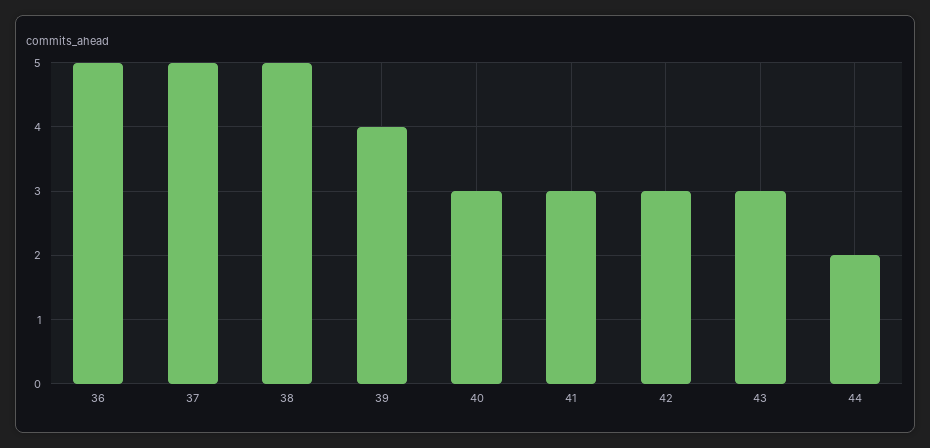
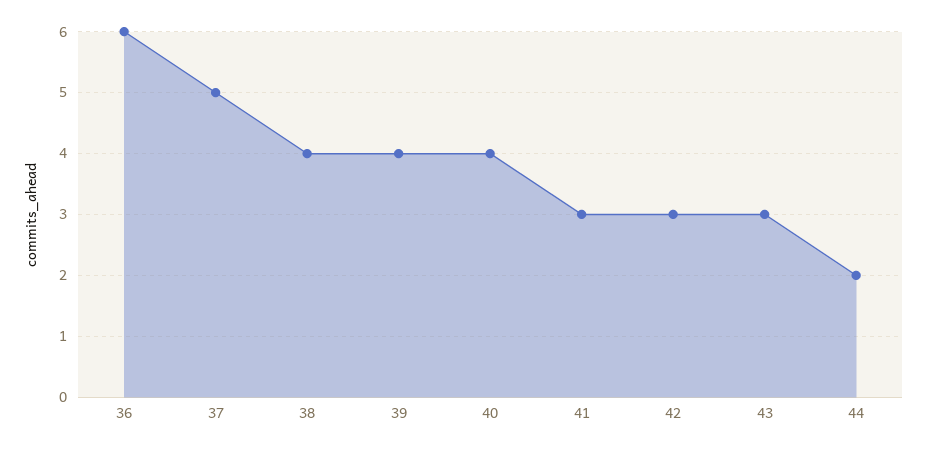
36: 5 -> 6
38: 5 -> 4
40: 3 -> 4

